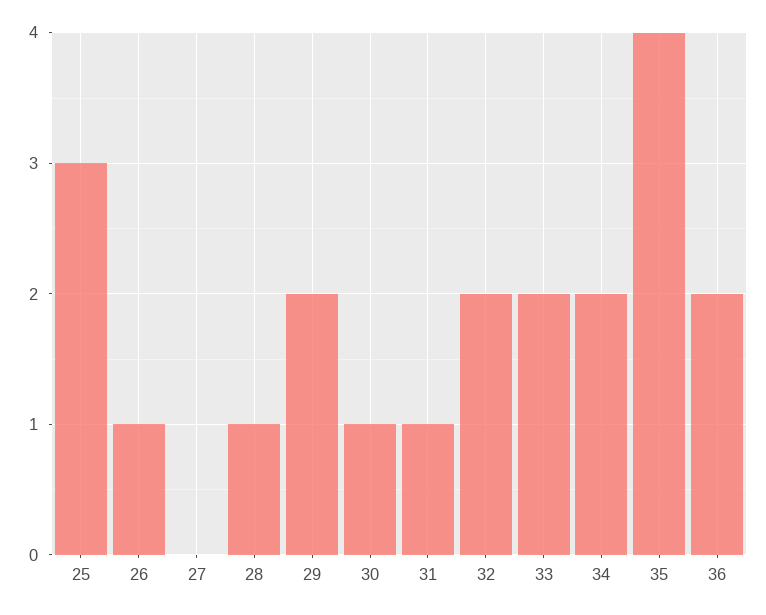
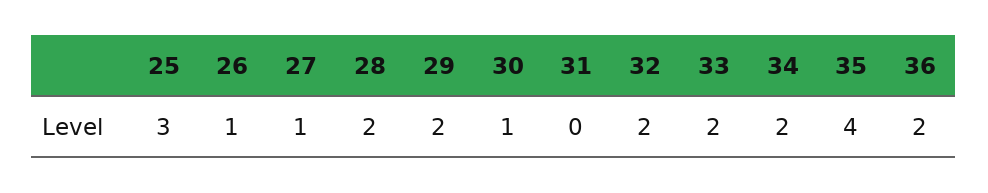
27: 0 -> 1
28: 1 -> 2
31: 1 -> 0

